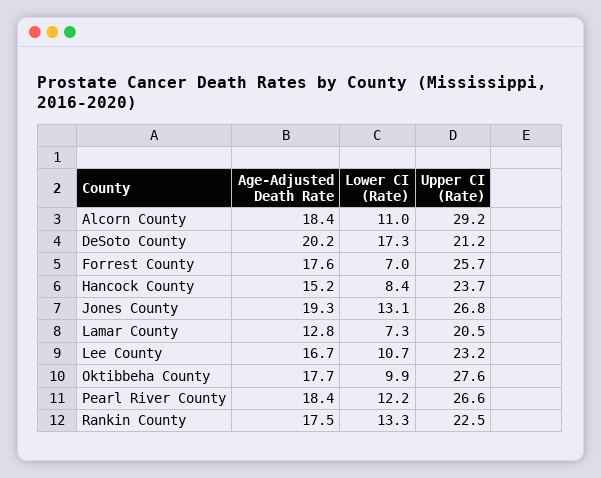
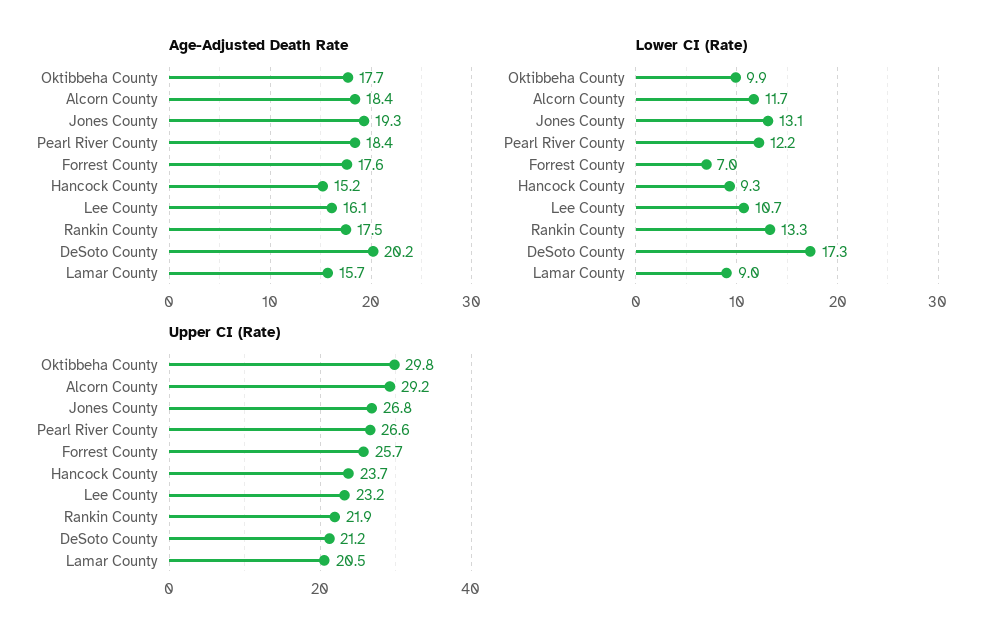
Lower CI (Rate), Alcorn County: 11 -> 11.7
Lower CI (Rate), Hancock County: 8.4 -> 9.3
Age-Adjusted Death Rate, Lamar County: 12.8 -> 15.7
Lower CI (Rate), Lamar County: 7.3 -> 9
Age-Adjusted Death Rate, Lee County: 16.7 -> 16.1
Upper CI (Rate), Oktibbeha County: 27.6 -> 29.8
Upper CI (Rate), Rankin County: 22.5 -> 21.9

